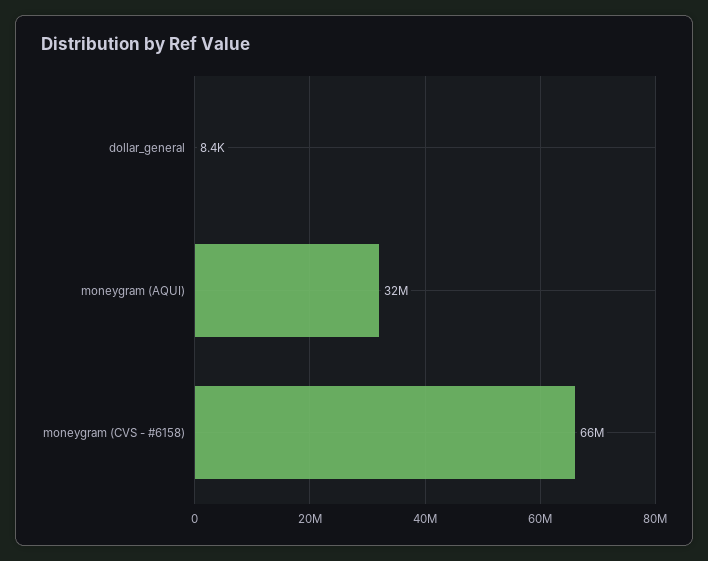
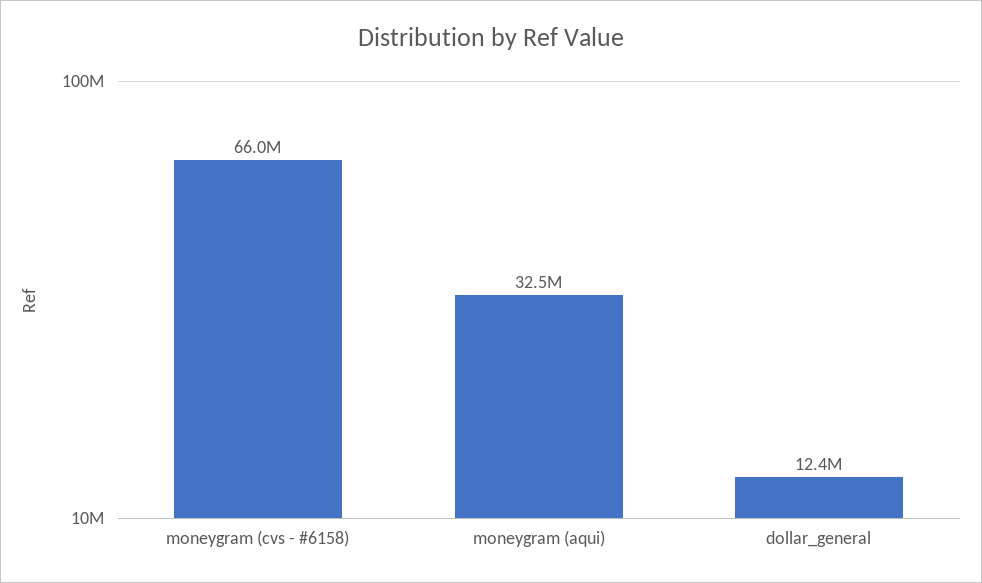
dollar_general: 8400 -> 12400000

